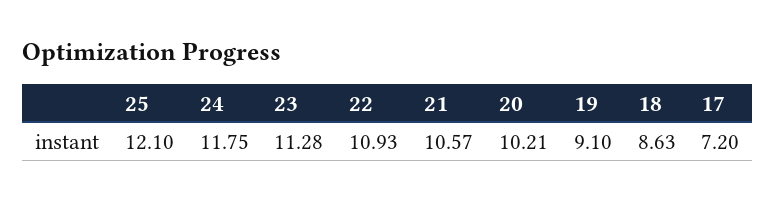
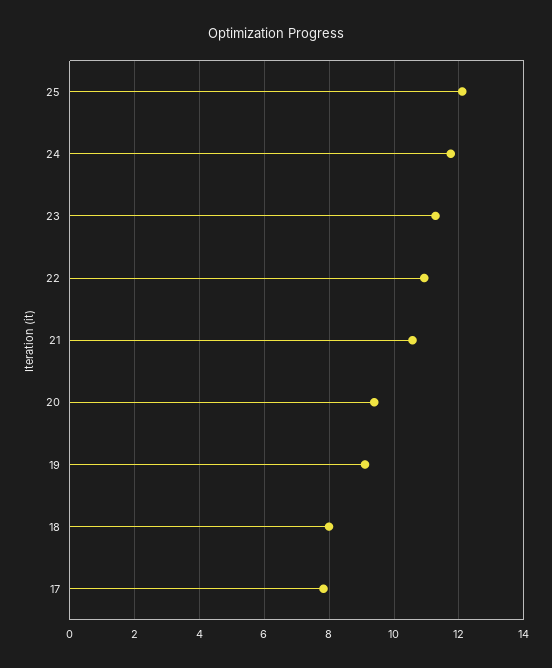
20: 10.21 -> 9.4
18: 8.63 -> 8
17: 7.2 -> 7.8

